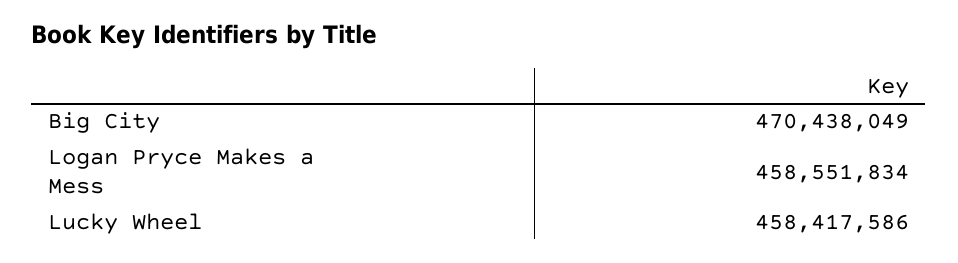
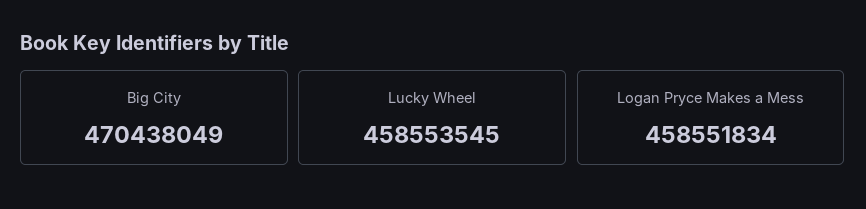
Lucky Wheel: 458417586 -> 458553545

